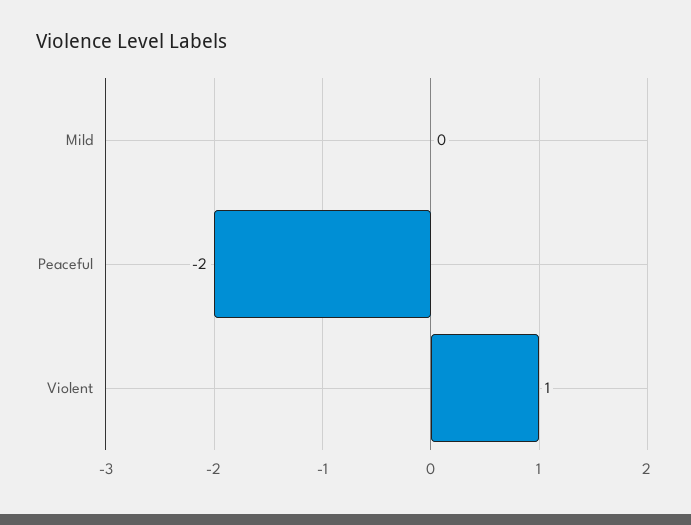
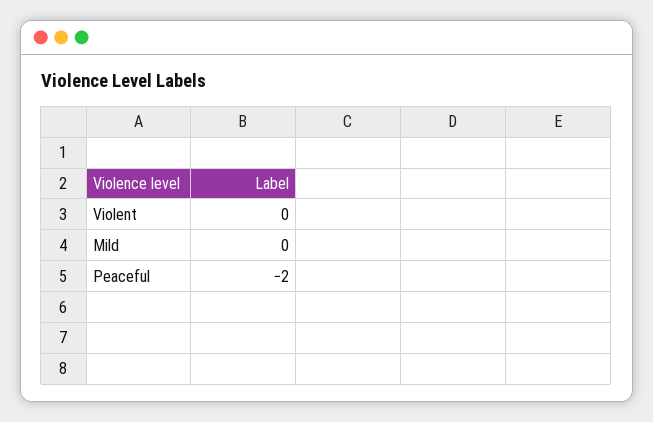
Violent: 1 -> 0

